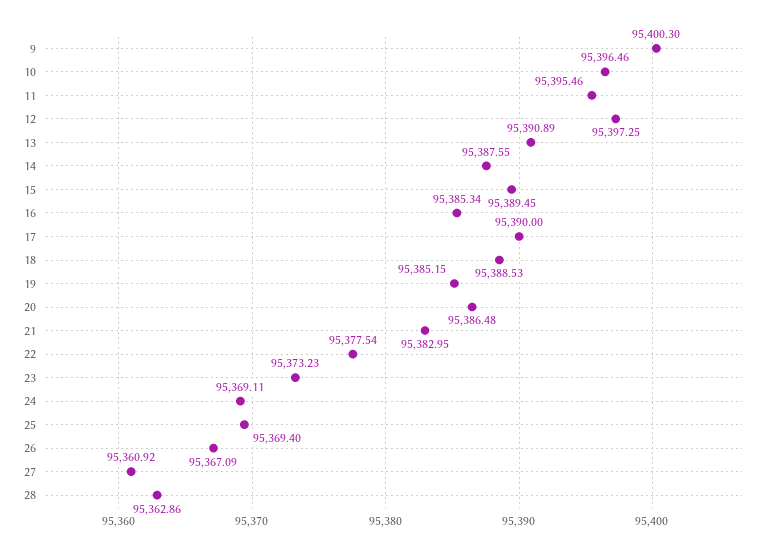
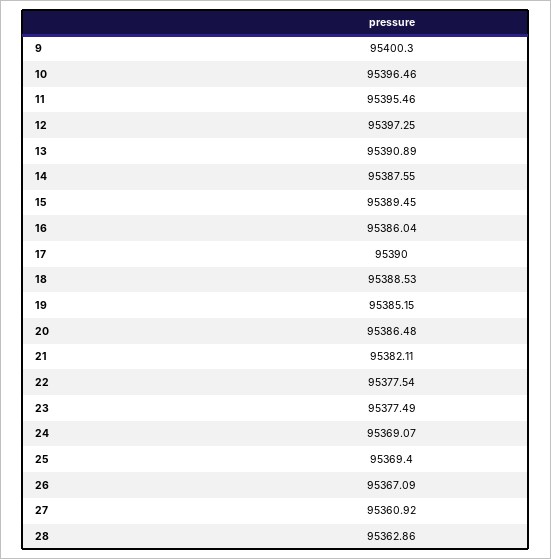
16: 95385.34 -> 95386.04
21: 95382.95 -> 95382.11
23: 95373.23 -> 95377.49
24: 95369.11 -> 95369.07

